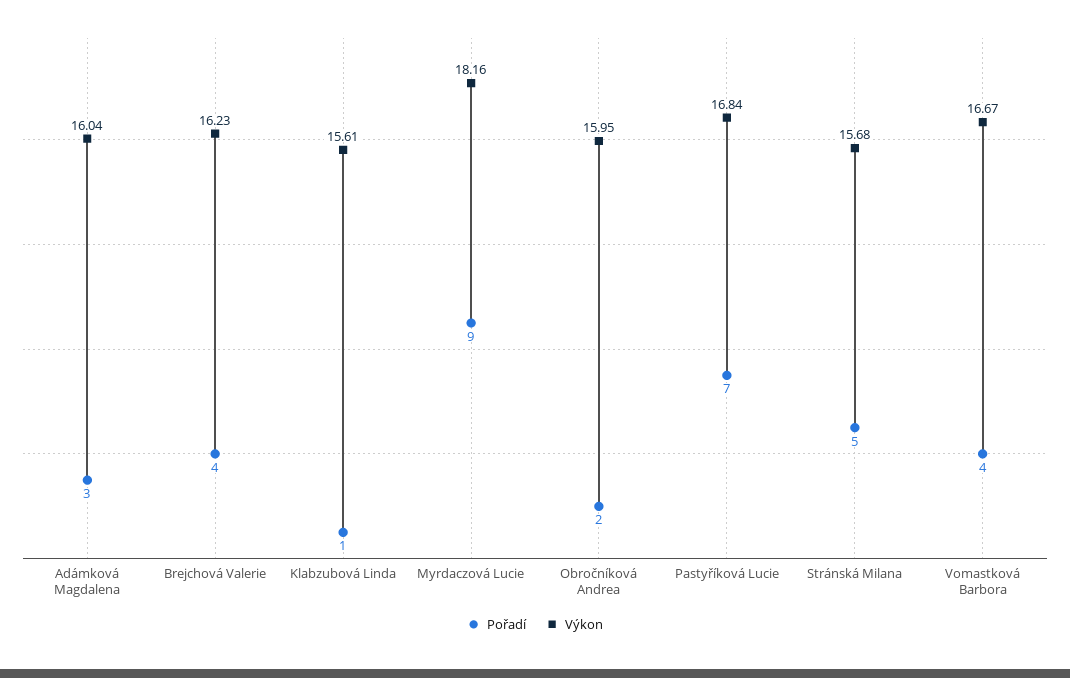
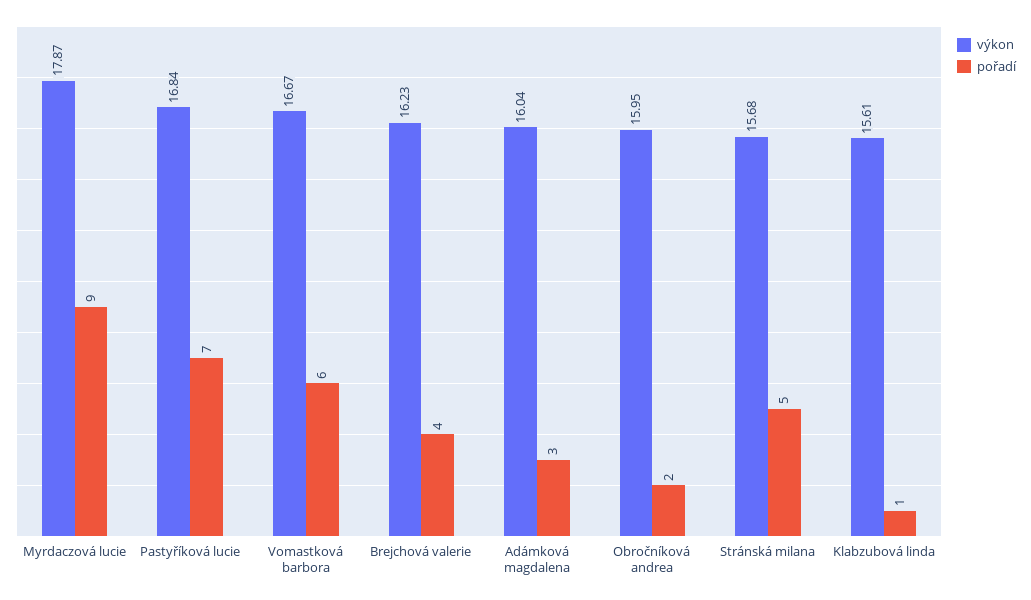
Výkon, Myrdaczová Lucie: 18.16 -> 17.87
Pořadí, Vomastková Barbora: 4 -> 6

